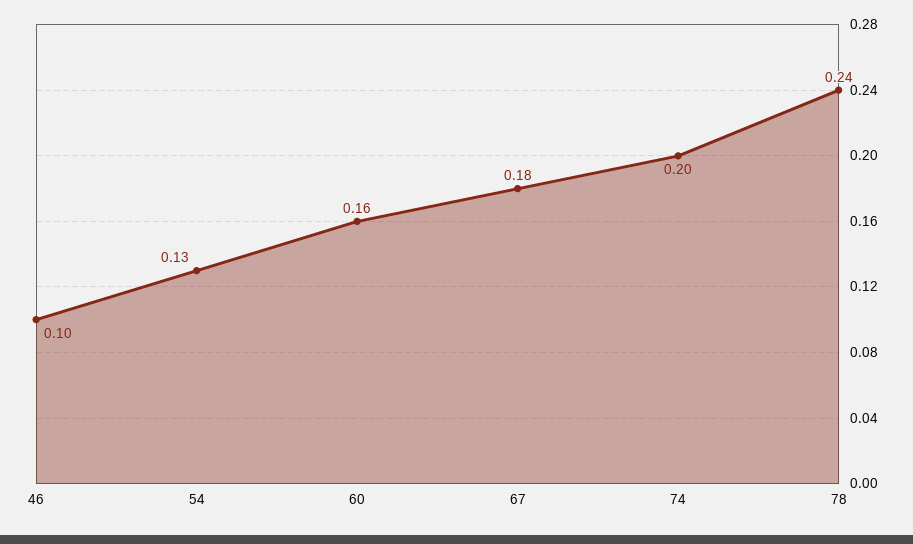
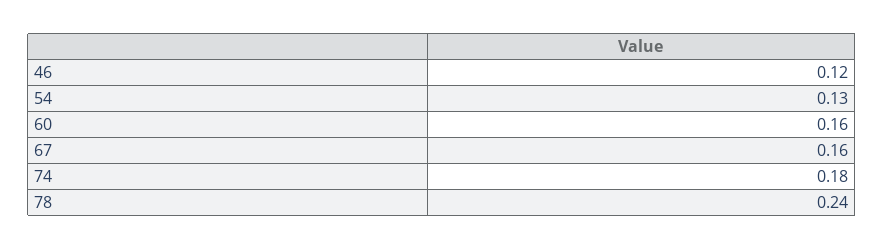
46: 0.1 -> 0.12
67: 0.18 -> 0.16
74: 0.2 -> 0.18

